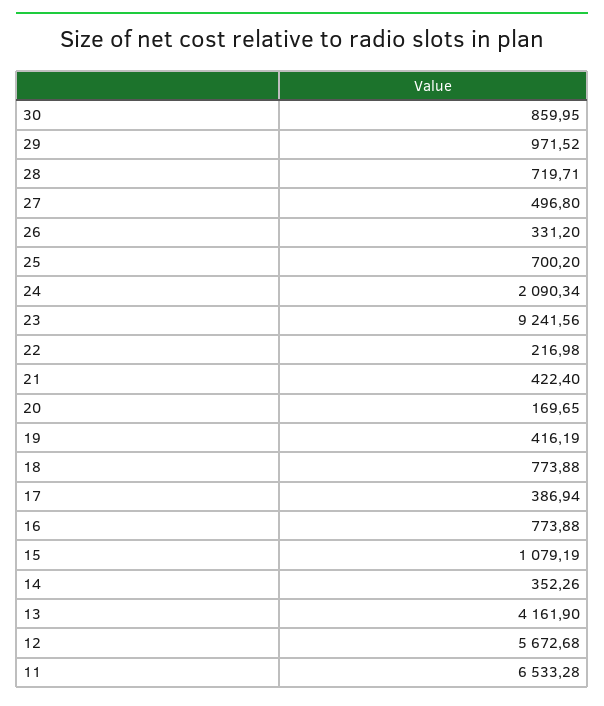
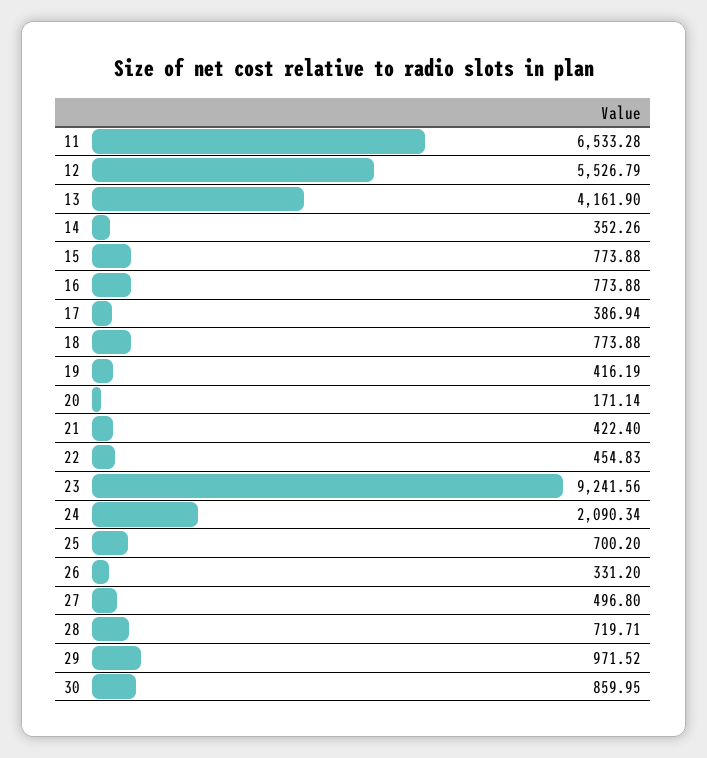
22: 216.98 -> 454.83
20: 169.65 -> 171.14
15: 1079.19 -> 773.88
12: 5672.68 -> 5526.79

